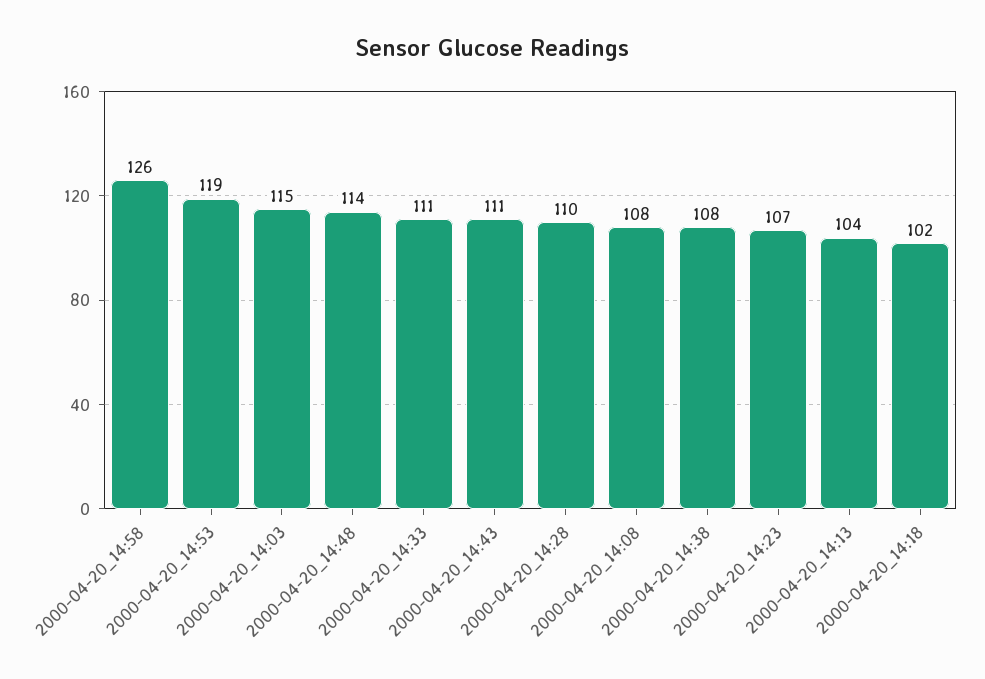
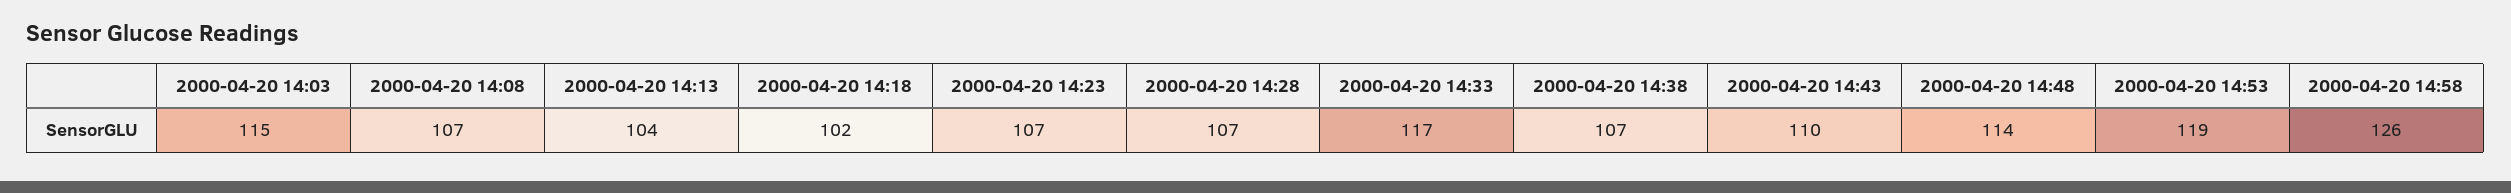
2000-04-20_14:33: 111 -> 117
2000-04-20_14:43: 111 -> 110
2000-04-20_14:28: 110 -> 107
2000-04-20_14:08: 108 -> 107
2000-04-20_14:38: 108 -> 107

